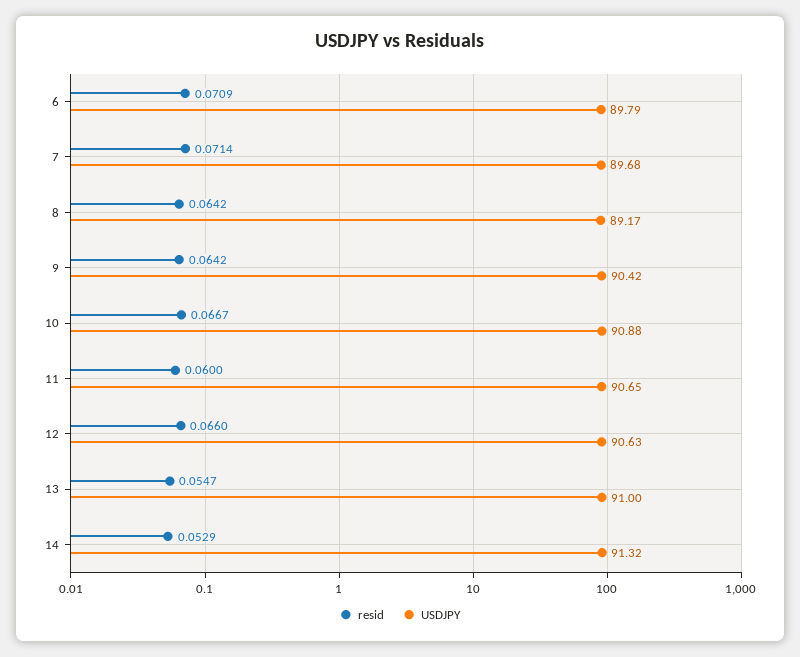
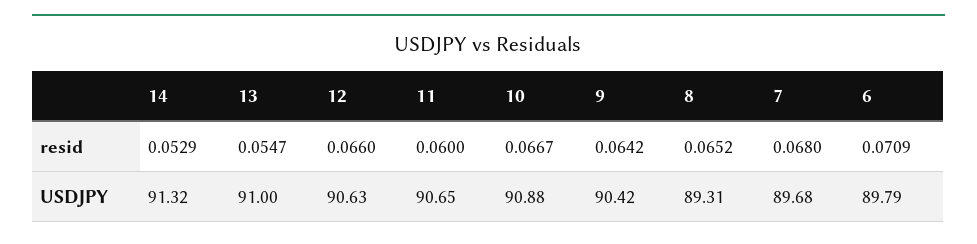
resid, 7: 0.0714 -> 0.068
resid, 8: 0.0642 -> 0.0652
USDJPY, 8: 89.17 -> 89.31

